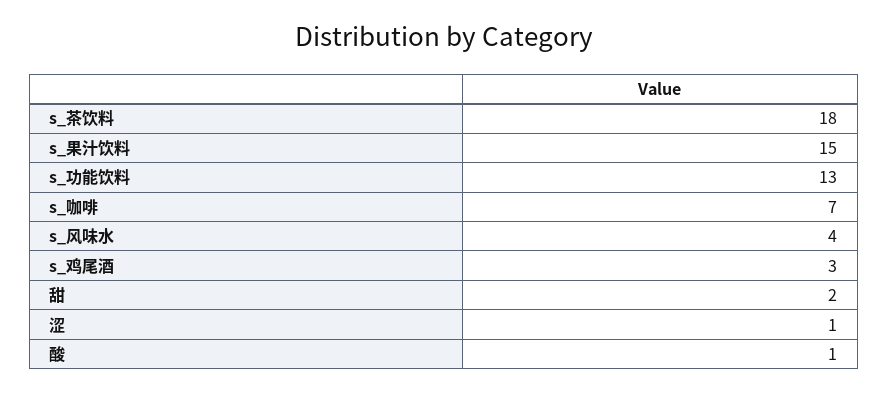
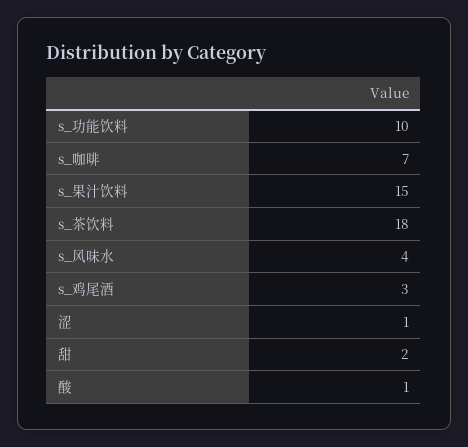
s_功能饮料: 13 -> 10

